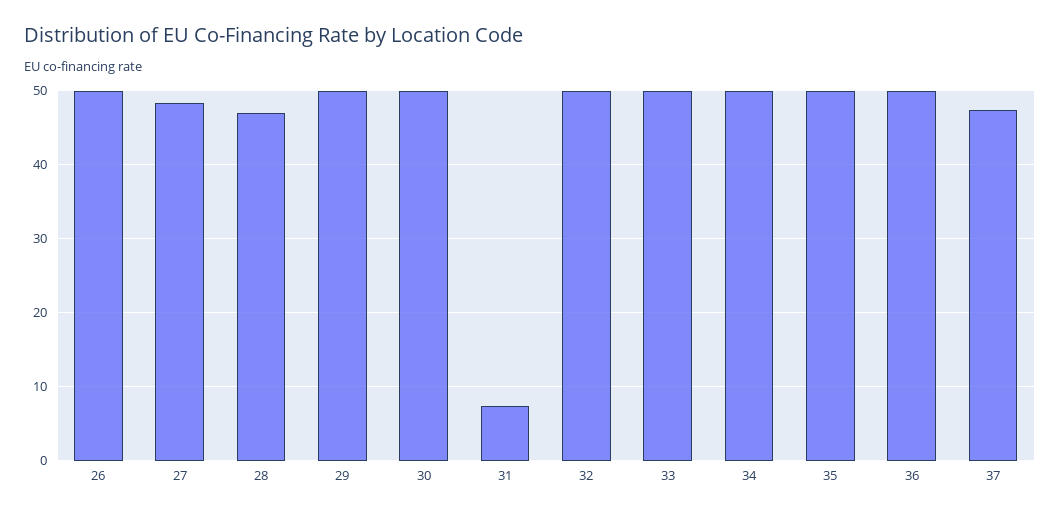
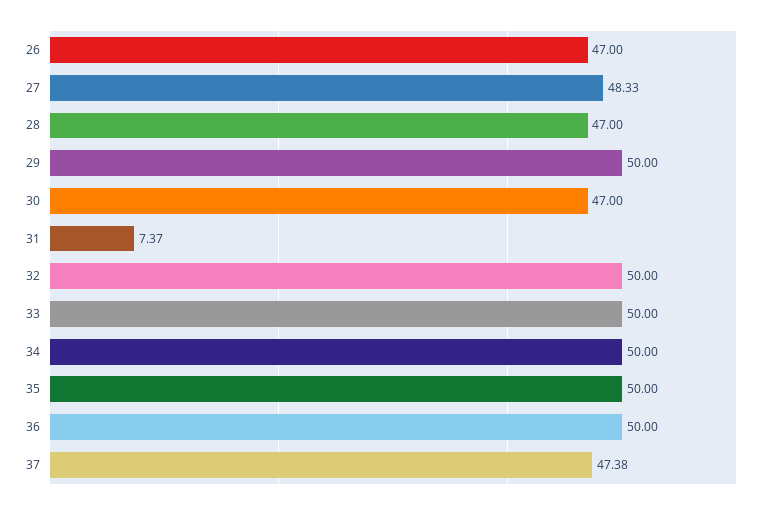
26: 50 -> 47
30: 50 -> 47

